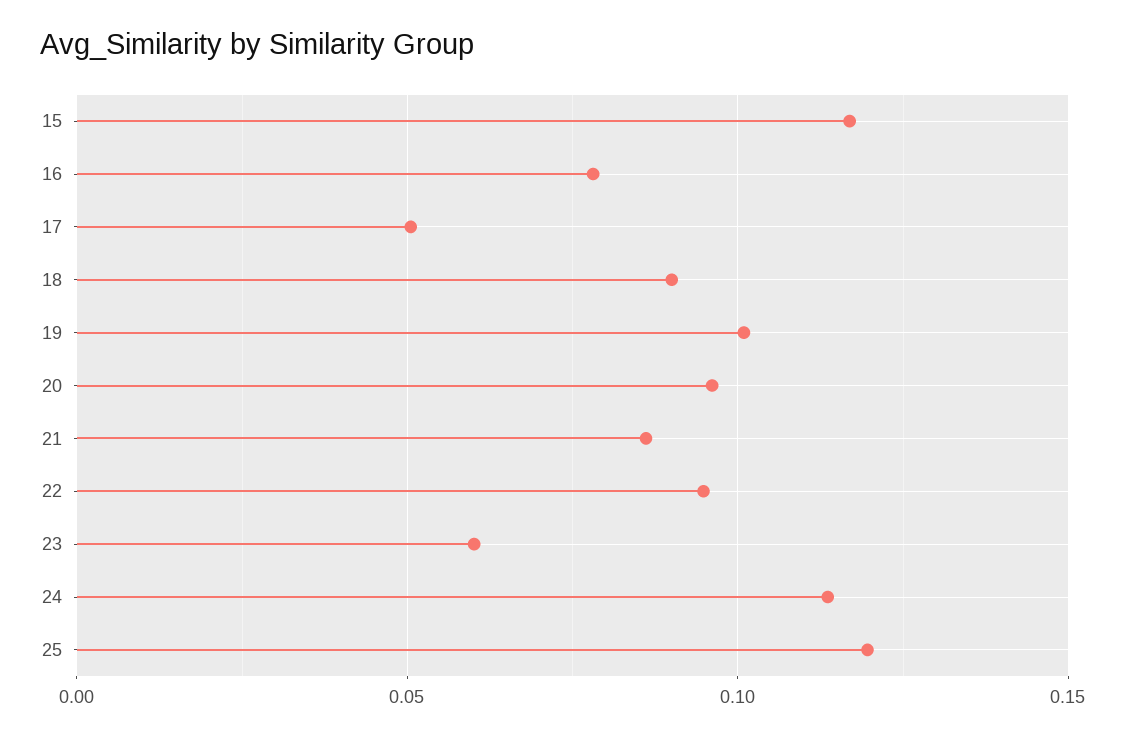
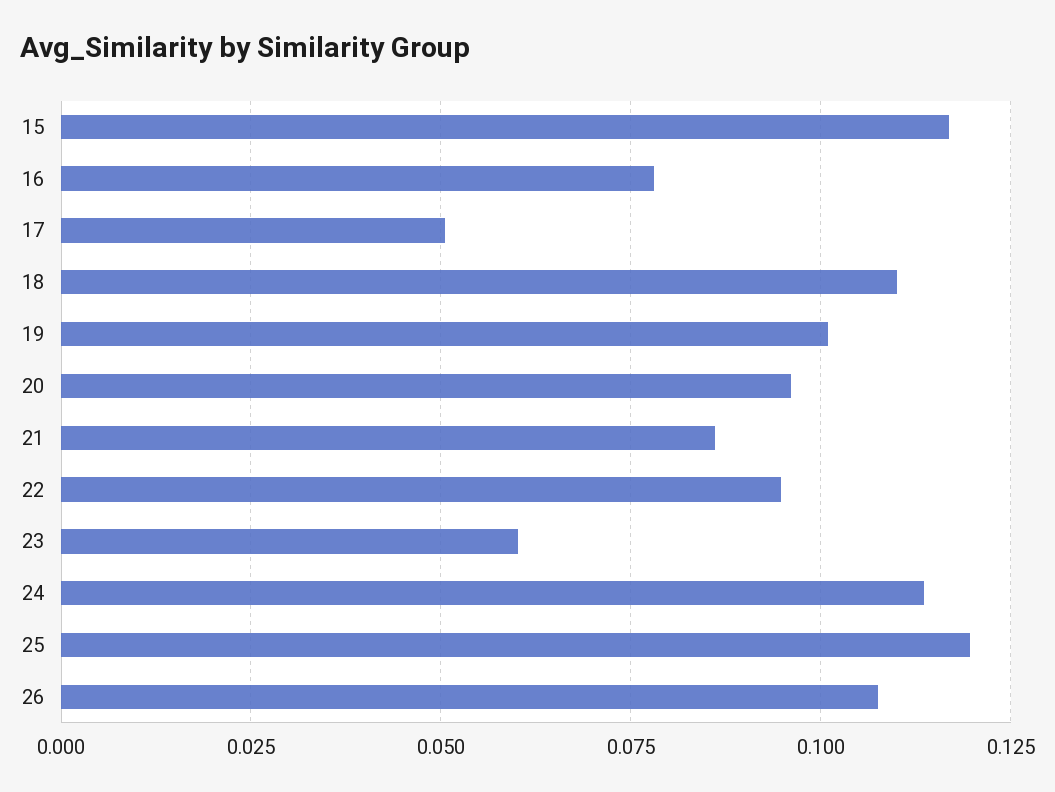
18: 0.09 -> 0.11
26: none -> 0.1075

